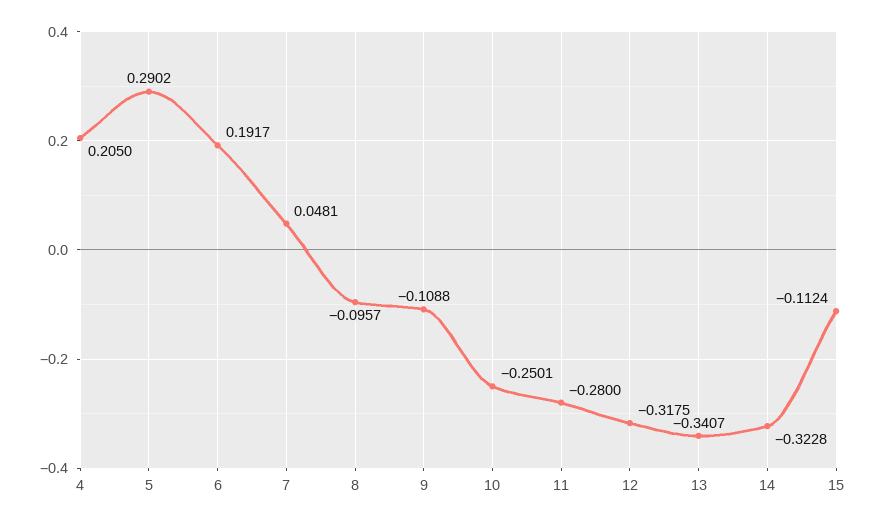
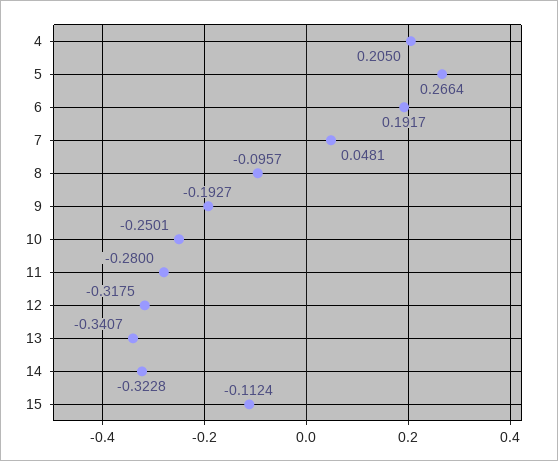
5: 0.2902 -> 0.2664
9: -0.1088 -> -0.1927

